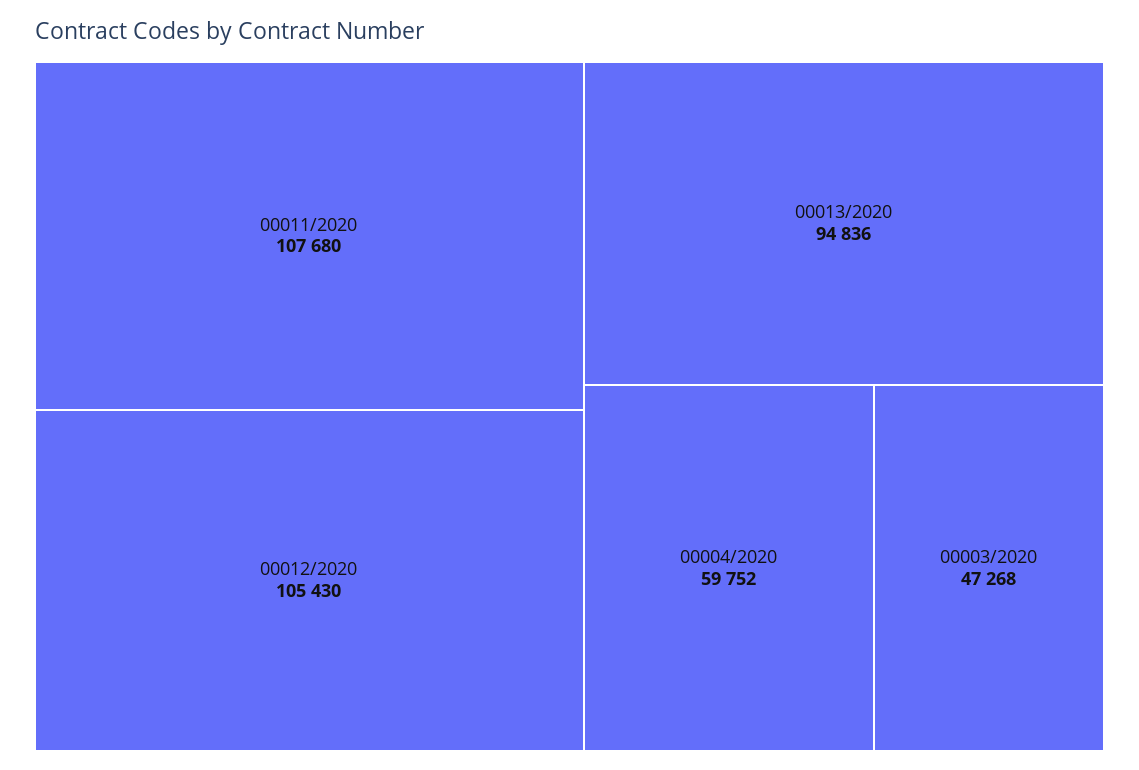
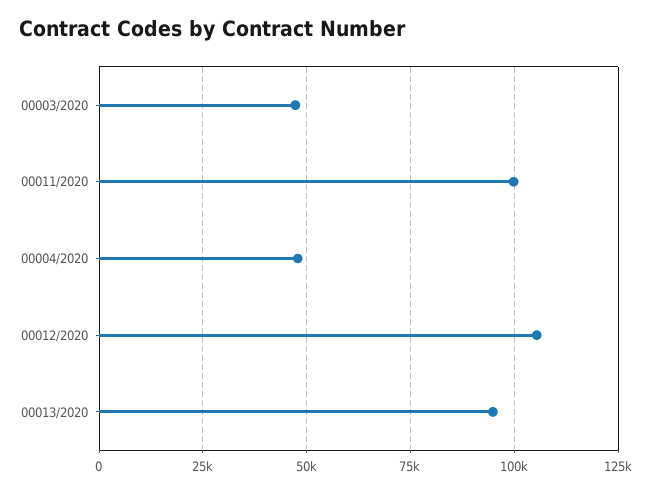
00011/2020: 107680 -> 100000
00004/2020: 59752 -> 47500

